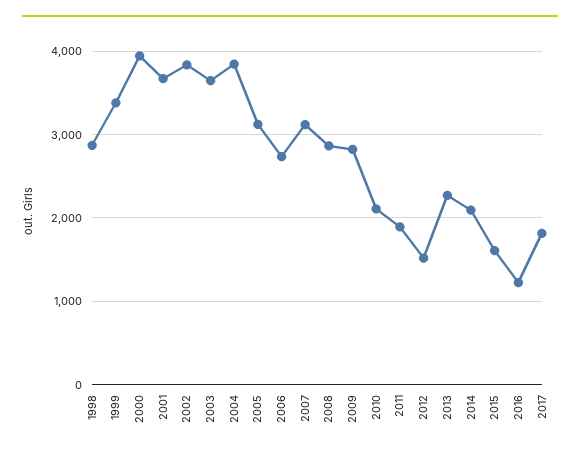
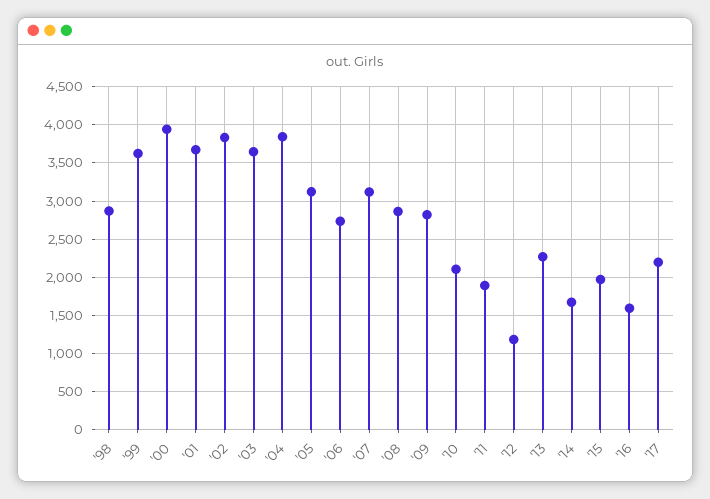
1999: 3400 -> 3600
2012: 1500 -> 1200
2014: 2100 -> 1700
2015: 1600 -> 2000
2016: 1200 -> 1600
2017: 1800 -> 2200

